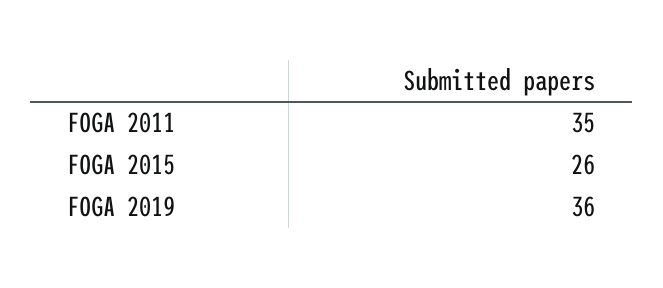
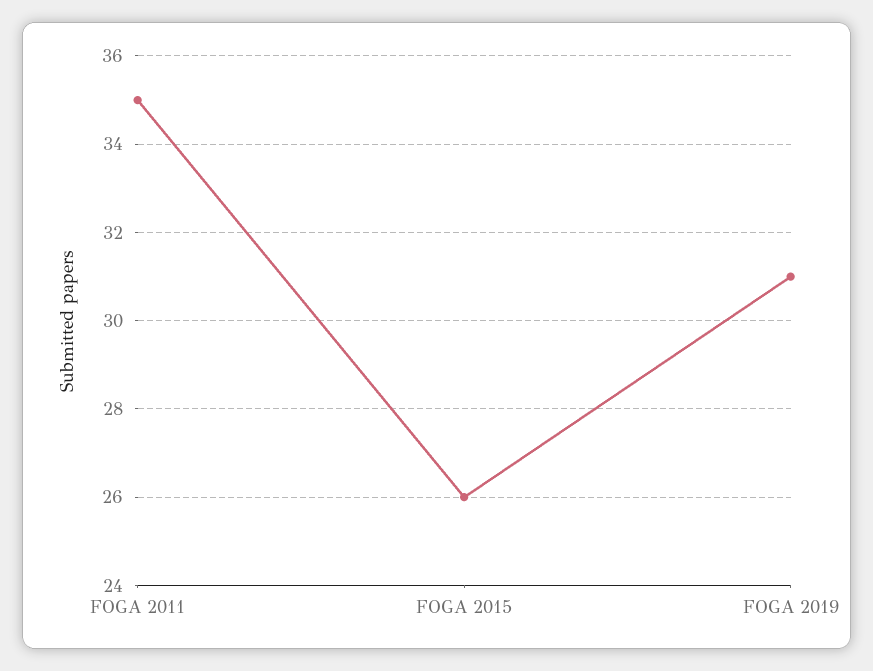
FOGA 2019: 36 -> 31

